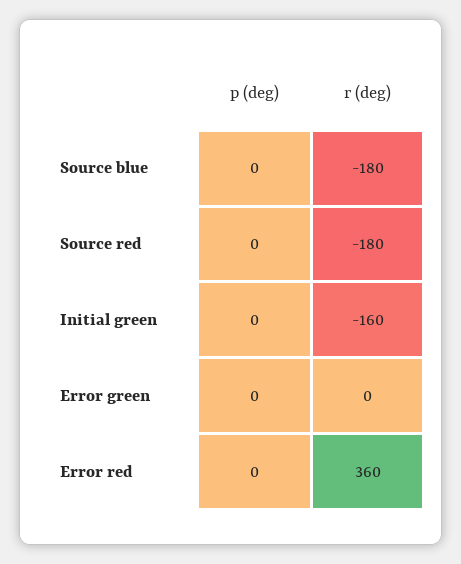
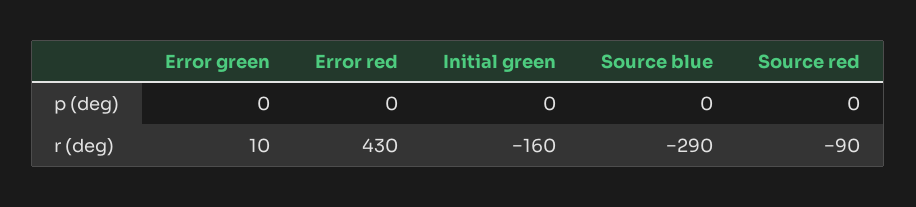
r (deg), Source blue: -180 -> -290
r (deg), Source red: -180 -> -90
r (deg), Error green: 0 -> 10
r (deg), Error red: 360 -> 430

